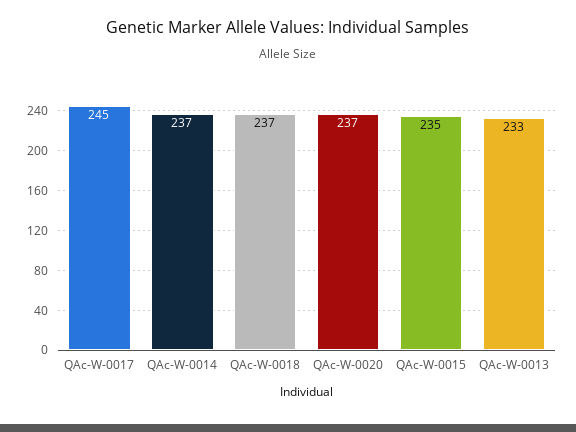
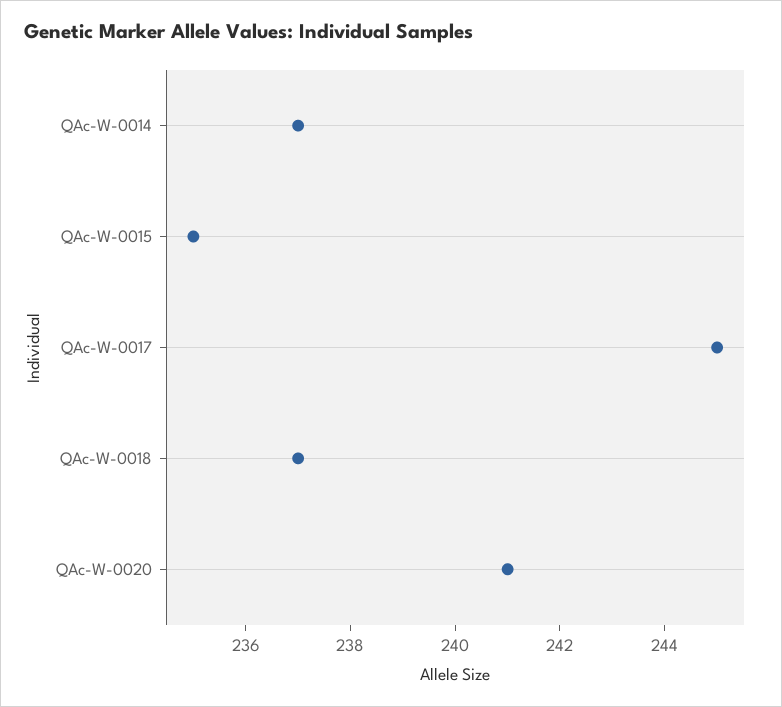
QAc-W-0020: 237 -> 241
QAc-W-0013: 233 -> none

